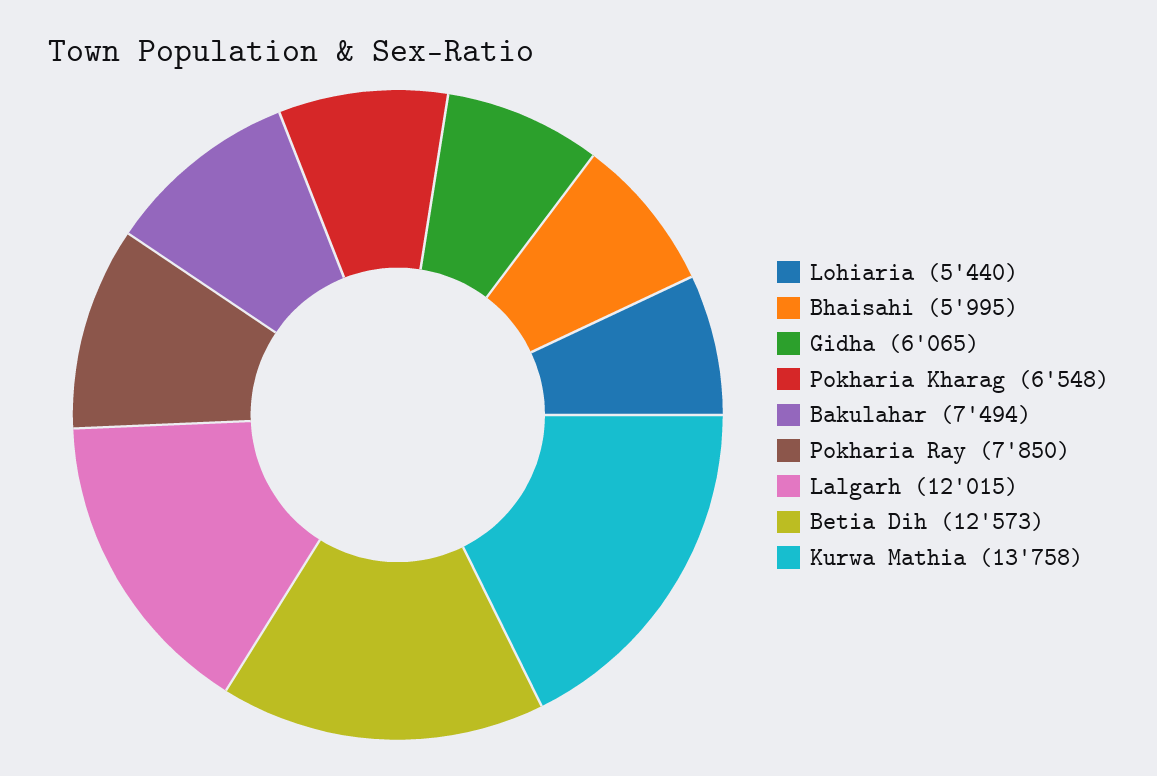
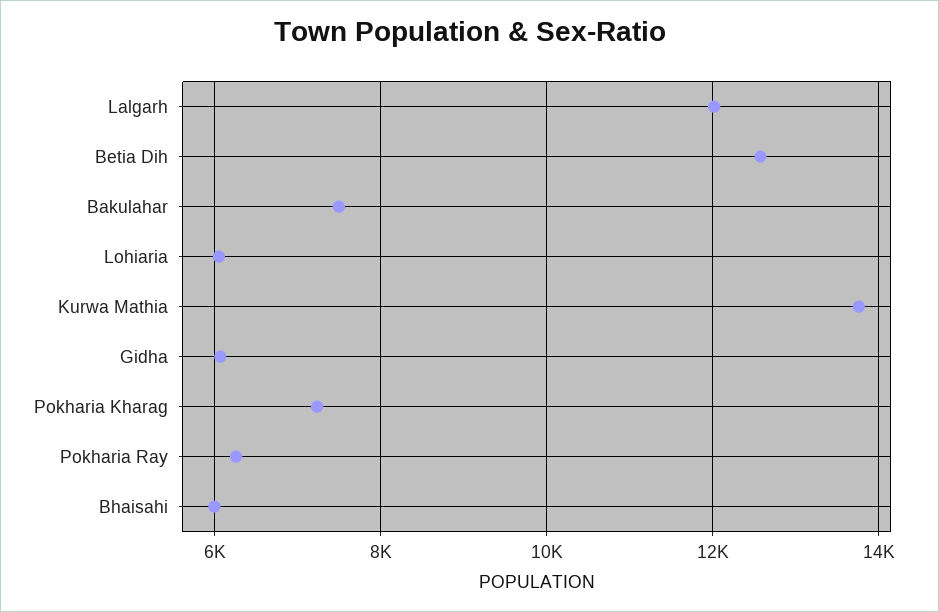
Lohiaria: 5440 -> 6000
Pokharia Kharag: 6548 -> 7200
Pokharia Ray: 7850 -> 6200

